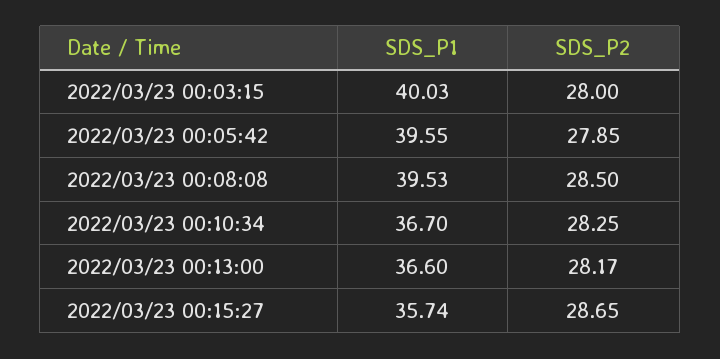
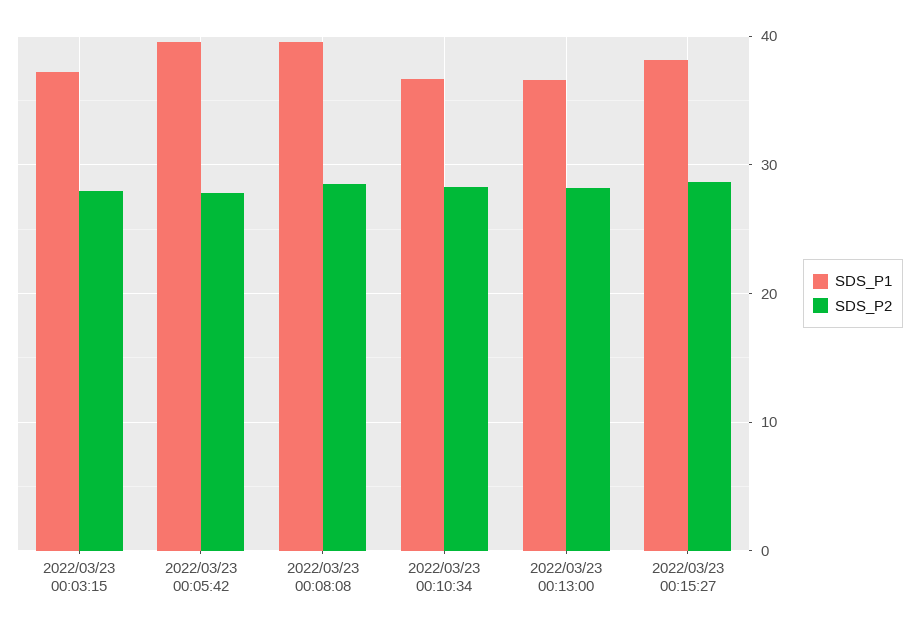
SDS_P1, 2022/03/23 00:03:15: 40.03 -> 37
SDS_P1, 2022/03/23 00:15:27: 35.74 -> 38

